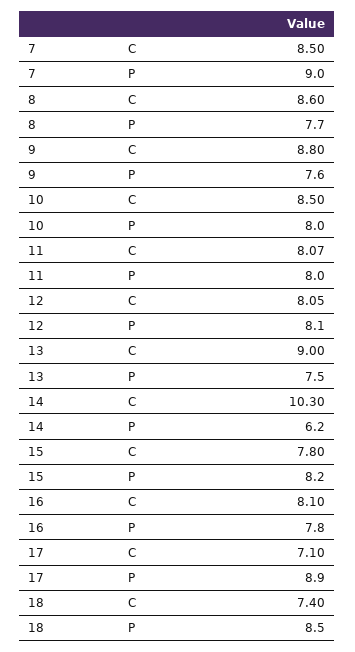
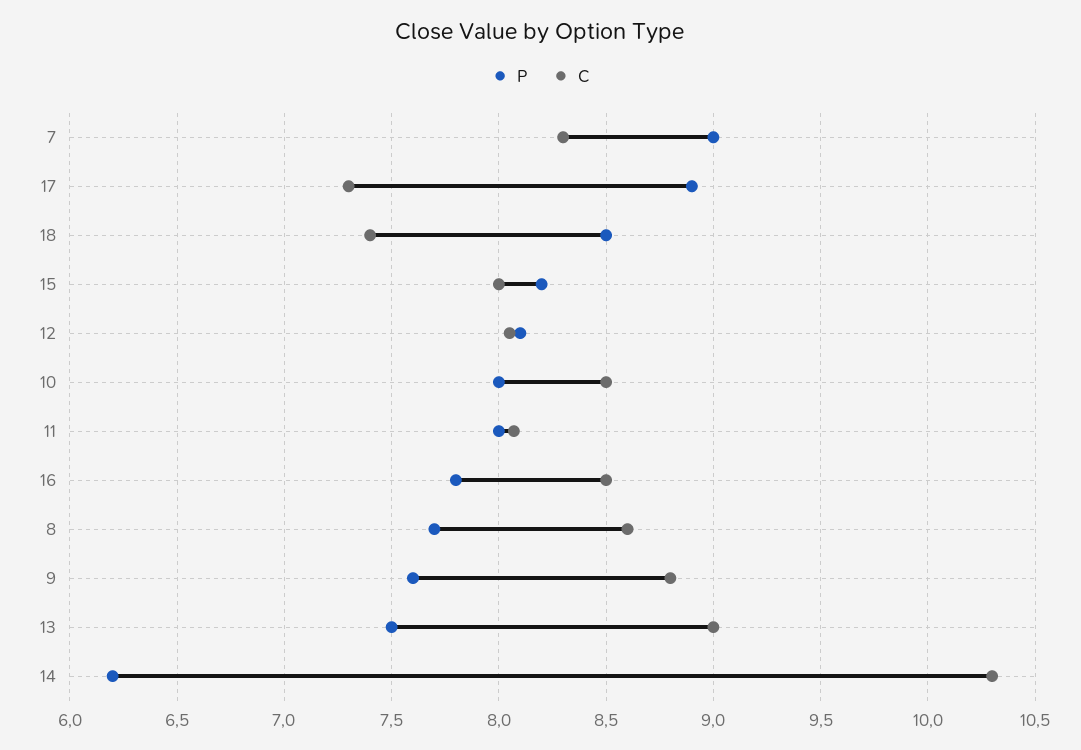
C, 7: 8.5 -> 8.3
C, 15: 7.8 -> 8
C, 16: 8.1 -> 8.5
C, 17: 7.1 -> 7.3

